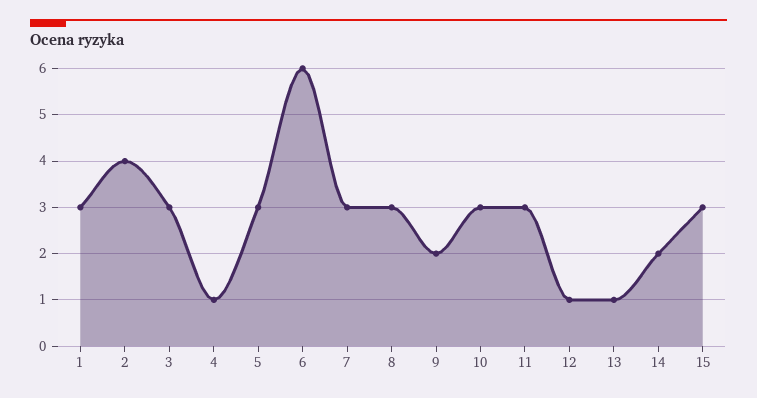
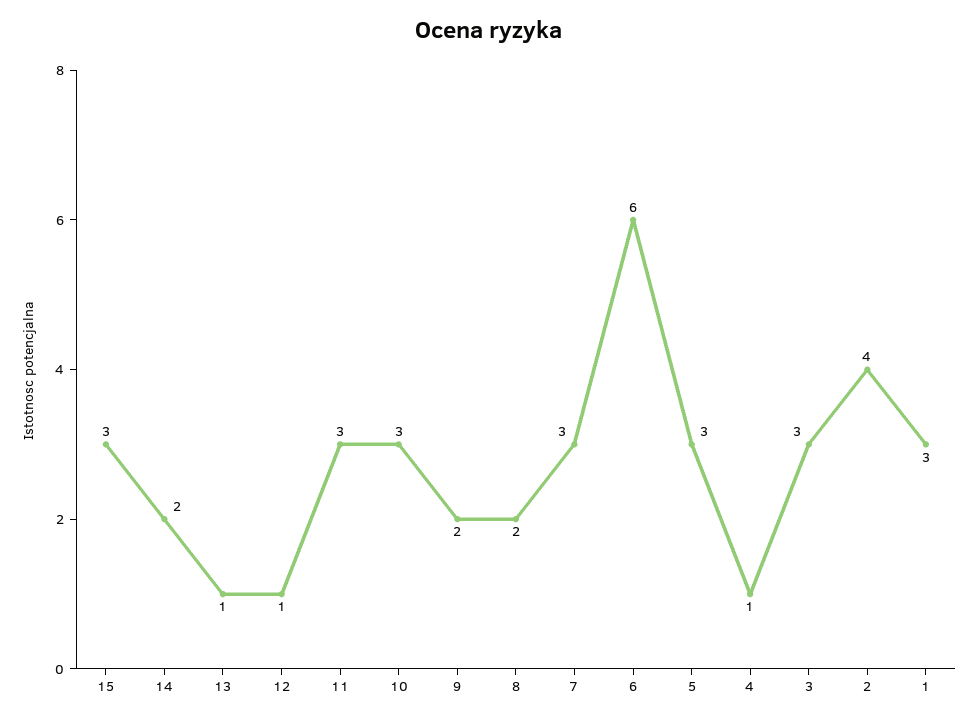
8: 3 -> 2

